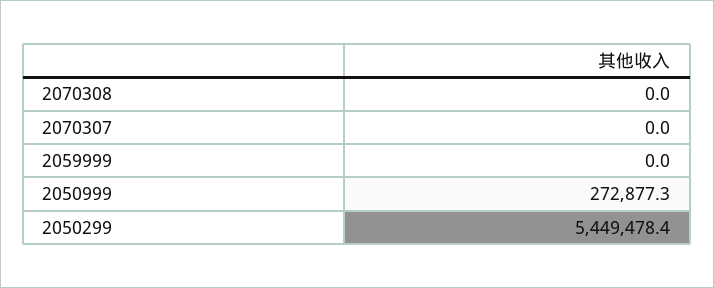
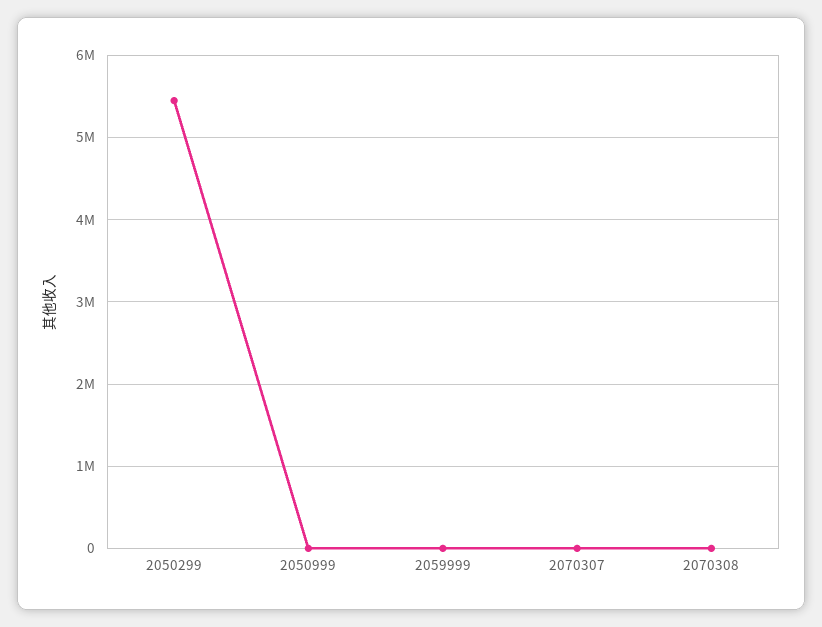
2050999: 272877.3 -> 0

